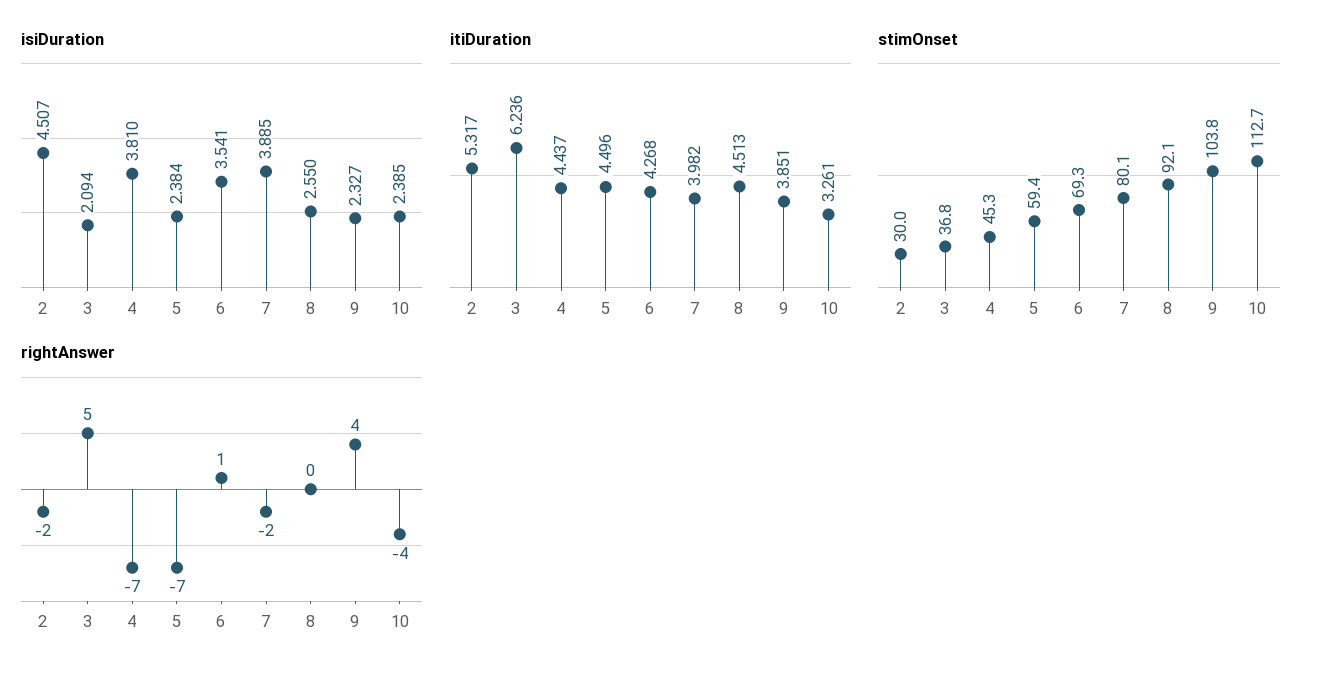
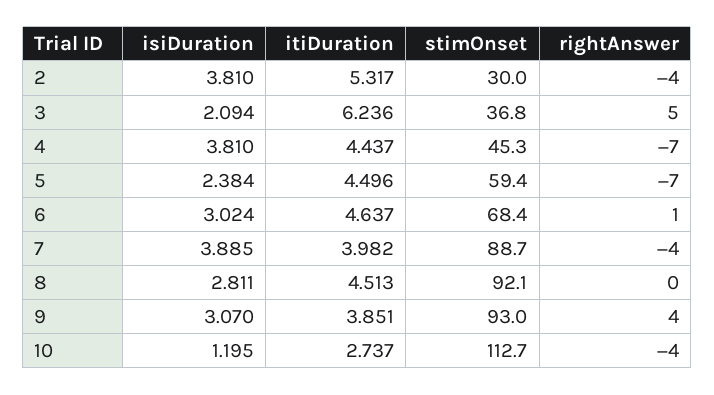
isiDuration, 2: 4.507 -> 3.81
isiDuration, 6: 3.541 -> 3.024
isiDuration, 8: 2.55 -> 2.811
isiDuration, 9: 2.327 -> 3.07
isiDuration, 10: 2.385 -> 1.195
itiDuration, 6: 4.268 -> 4.637
itiDuration, 10: 3.261 -> 2.737
stimOnset, 6: 69.3 -> 68.4
stimOnset, 7: 80.1 -> 88.7
stimOnset, 9: 103.8 -> 93
rightAnswer, 2: -2 -> -4
rightAnswer, 7: -2 -> -4

